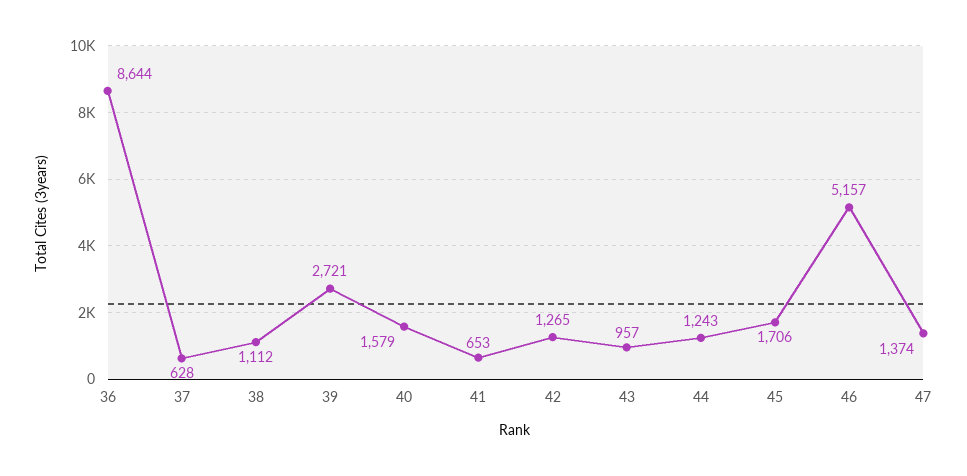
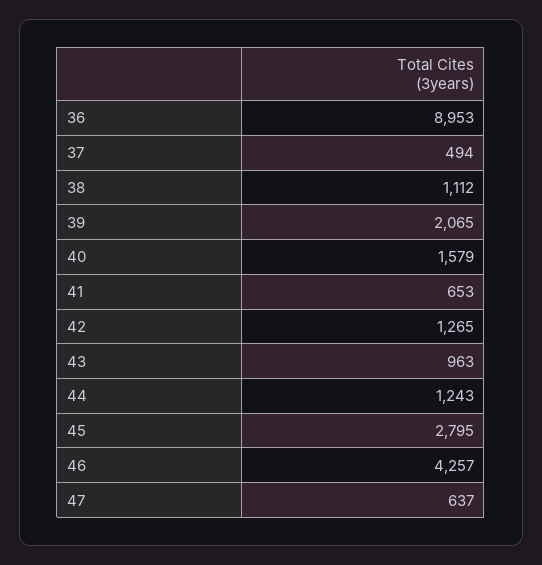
36: 8644 -> 8953
37: 628 -> 494
39: 2721 -> 2065
43: 957 -> 963
45: 1706 -> 2795
46: 5157 -> 4257
47: 1374 -> 637

